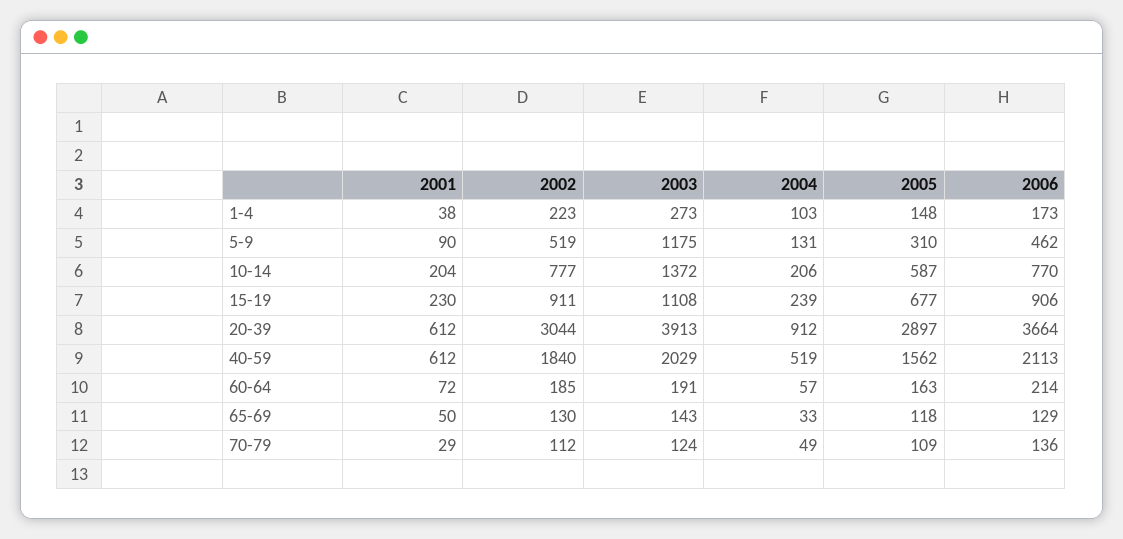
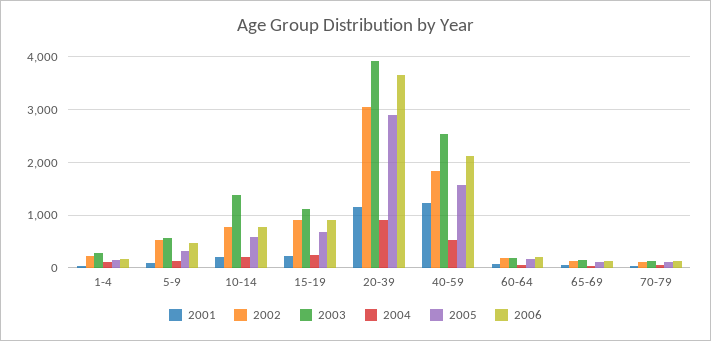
2003, 5-9: 1175 -> 600
2001, 20-39: 612 -> 1200
2001, 40-59: 612 -> 1200
2003, 40-59: 2029 -> 2600

